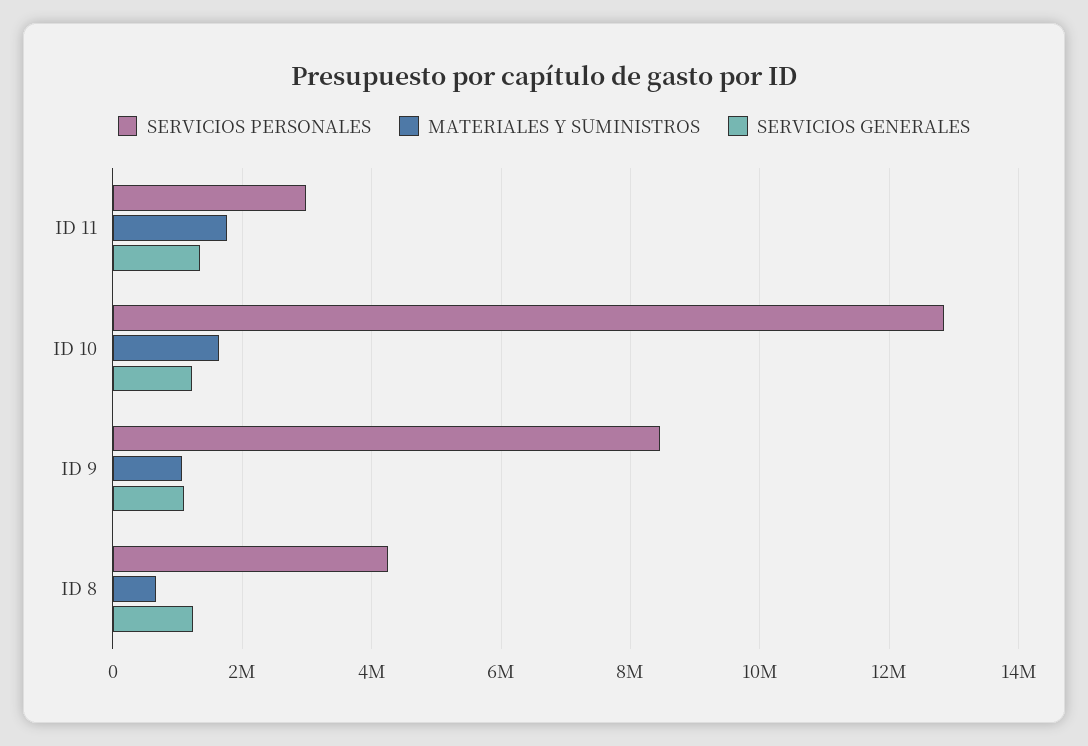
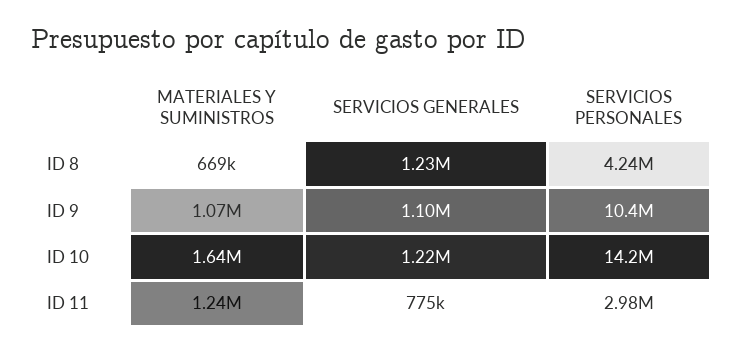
MATERIALES Y SUMINISTROS, ID 11: 1800000 -> 1240000
SERVICIOS GENERALES, ID 11: 1400000 -> 775000
SERVICIOS PERSONALES, ID 10: 12800000 -> 14200000
SERVICIOS PERSONALES, ID 9: 8400000 -> 10400000

